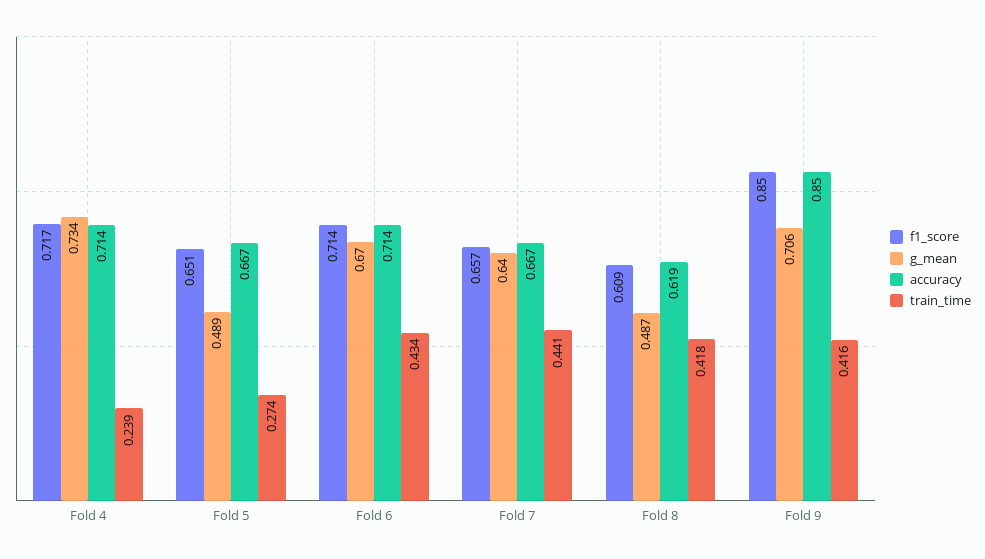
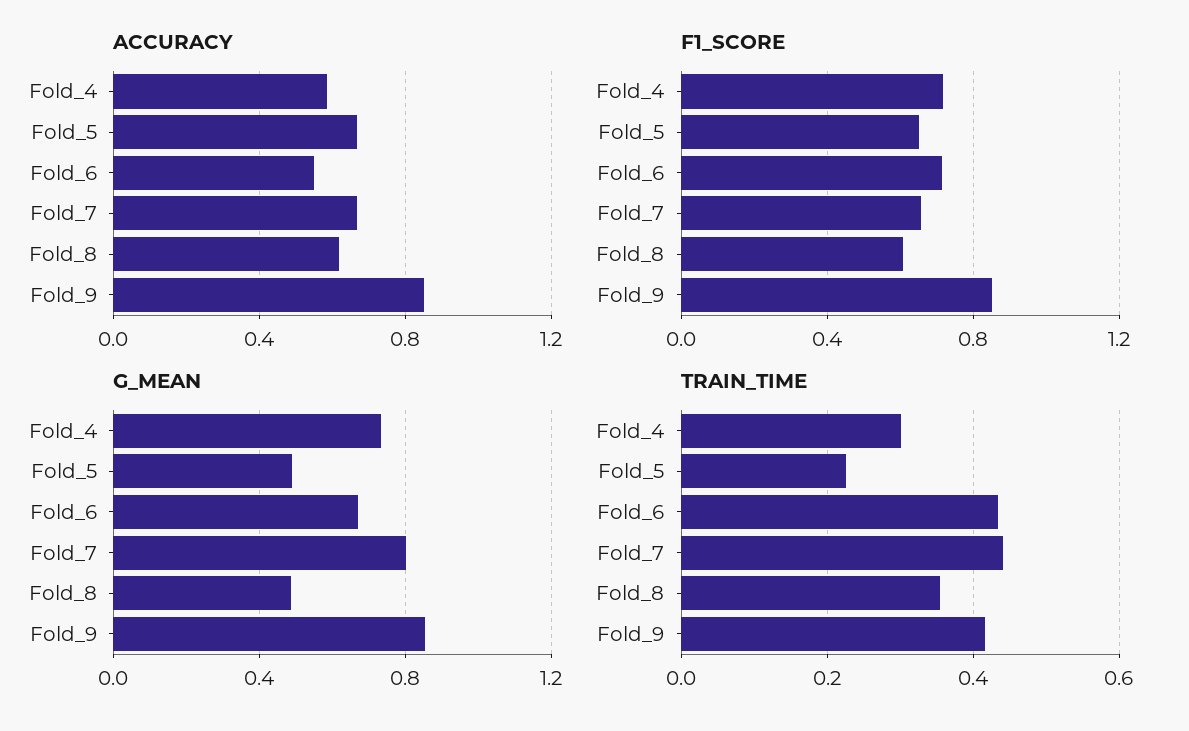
accuracy, Fold 4: 0.714 -> 0.6
train_time, Fold 4: 0.239 -> 0.3
train_time, Fold 5: 0.274 -> 0.22
accuracy, Fold 6: 0.714 -> 0.55
g_mean, Fold 7: 0.64 -> 0.8
train_time, Fold 8: 0.418 -> 0.36
g_mean, Fold 9: 0.706 -> 0.85

